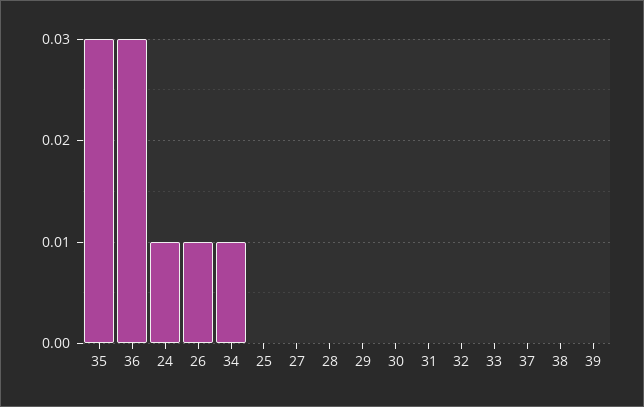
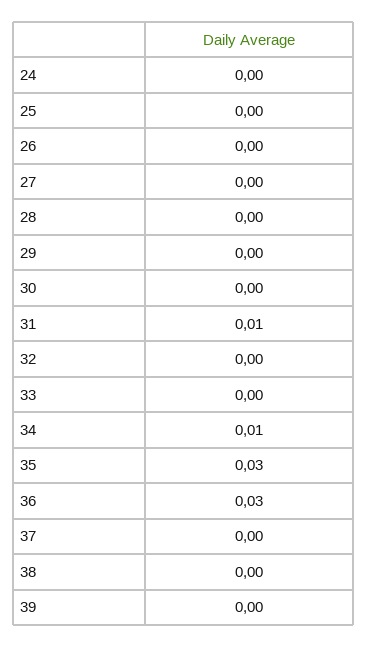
24: 0.01 -> 0
26: 0.01 -> 0
31: 0 -> 0.01

